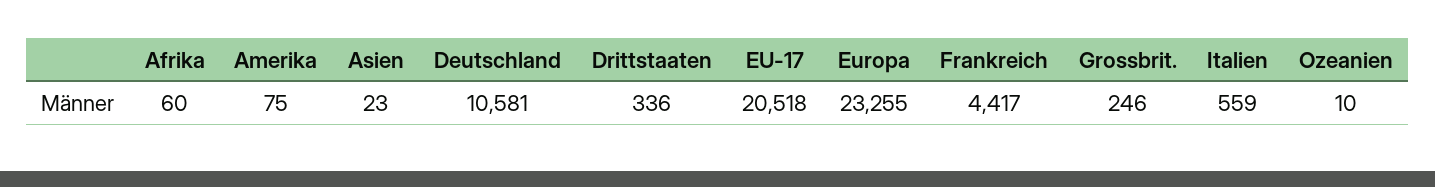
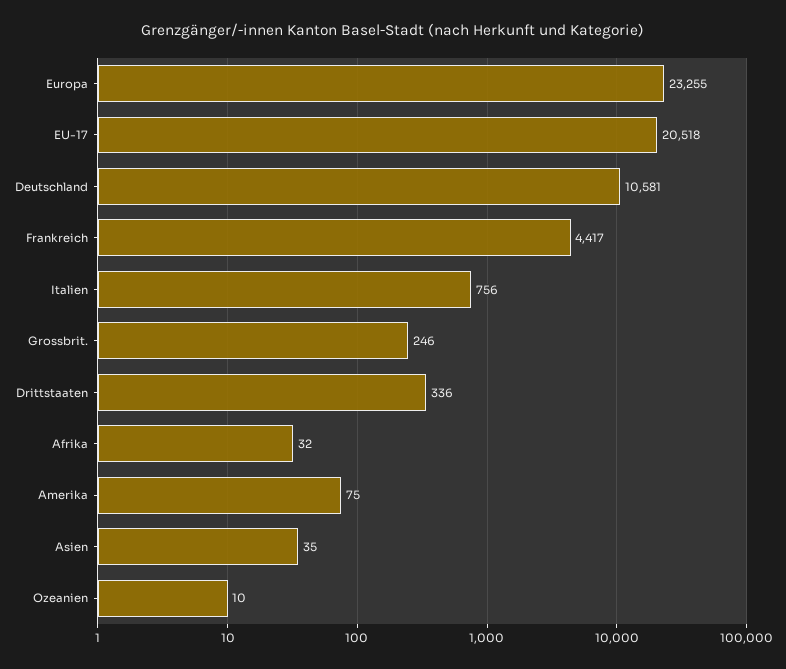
Afrika: 60 -> 32
Asien: 23 -> 35
Italien: 559 -> 756

